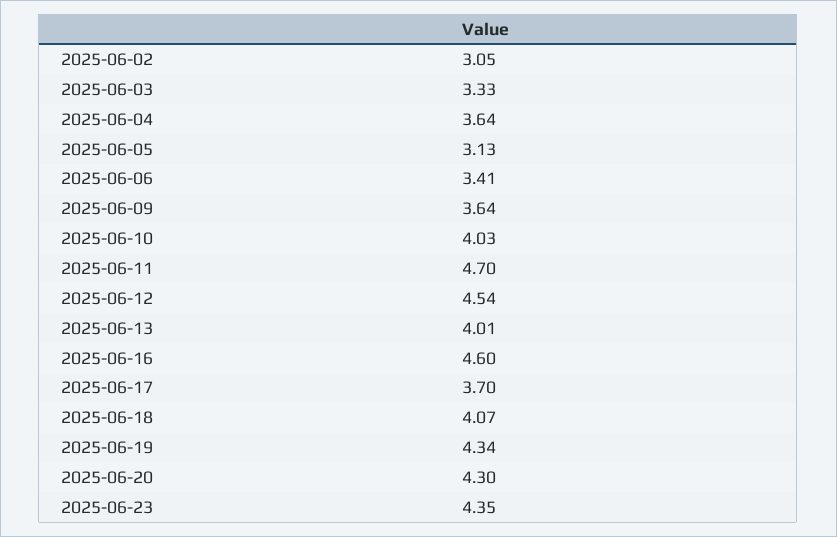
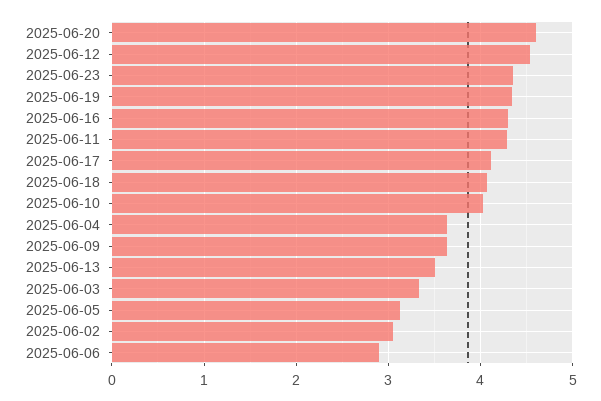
2025-06-06: 3.41 -> 2.9
2025-06-11: 4.7 -> 4.3
2025-06-13: 4.01 -> 3.5
2025-06-16: 4.6 -> 4.3
2025-06-17: 3.7 -> 4.1
2025-06-20: 4.3 -> 4.6

